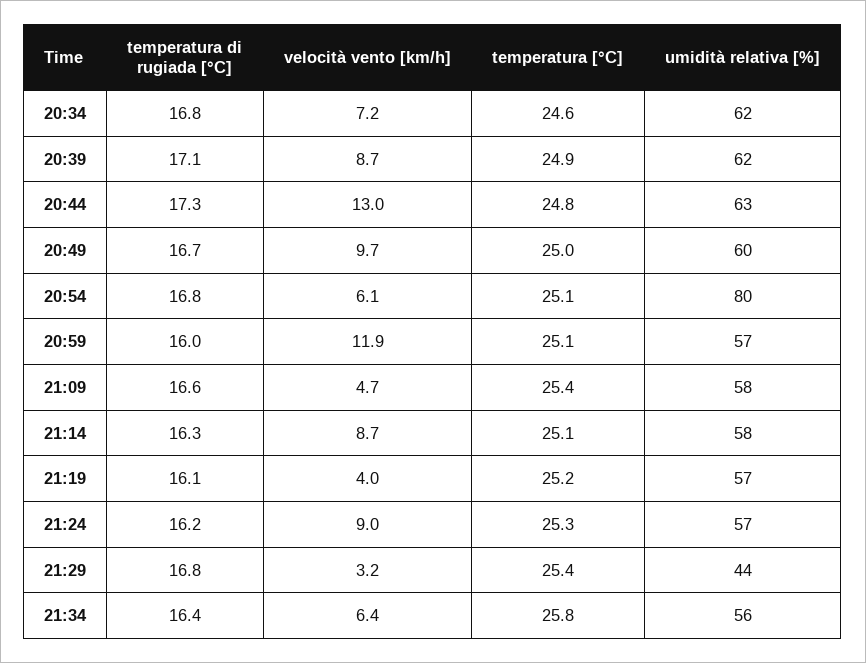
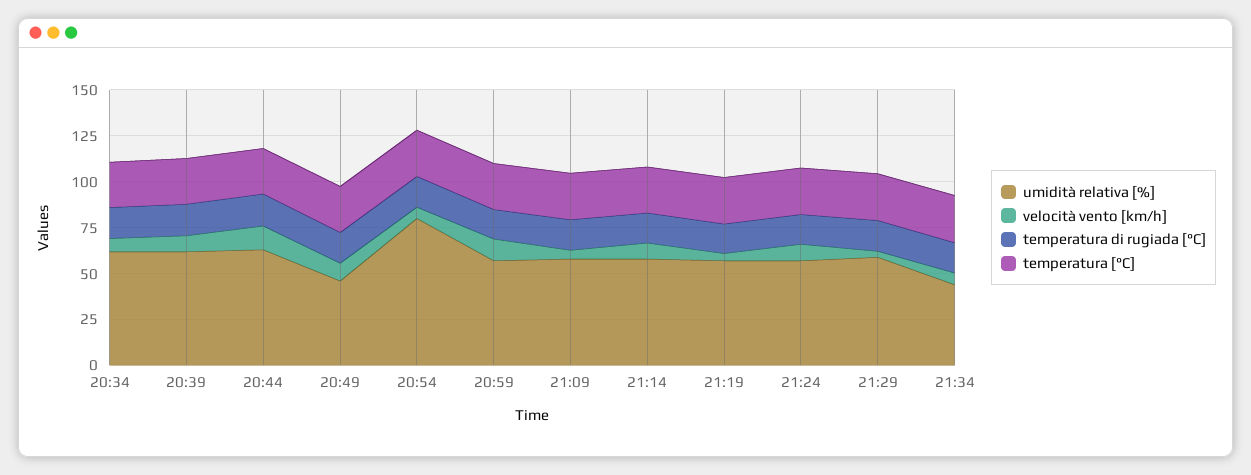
umidità relativa [%], 20:49: 60 -> 45
umidità relativa [%], 21:29: 44 -> 60
umidità relativa [%], 21:34: 56 -> 45

